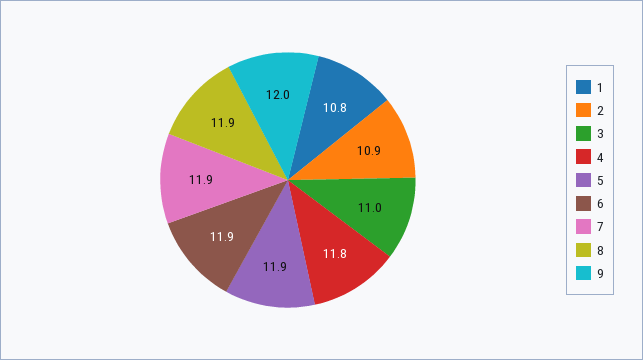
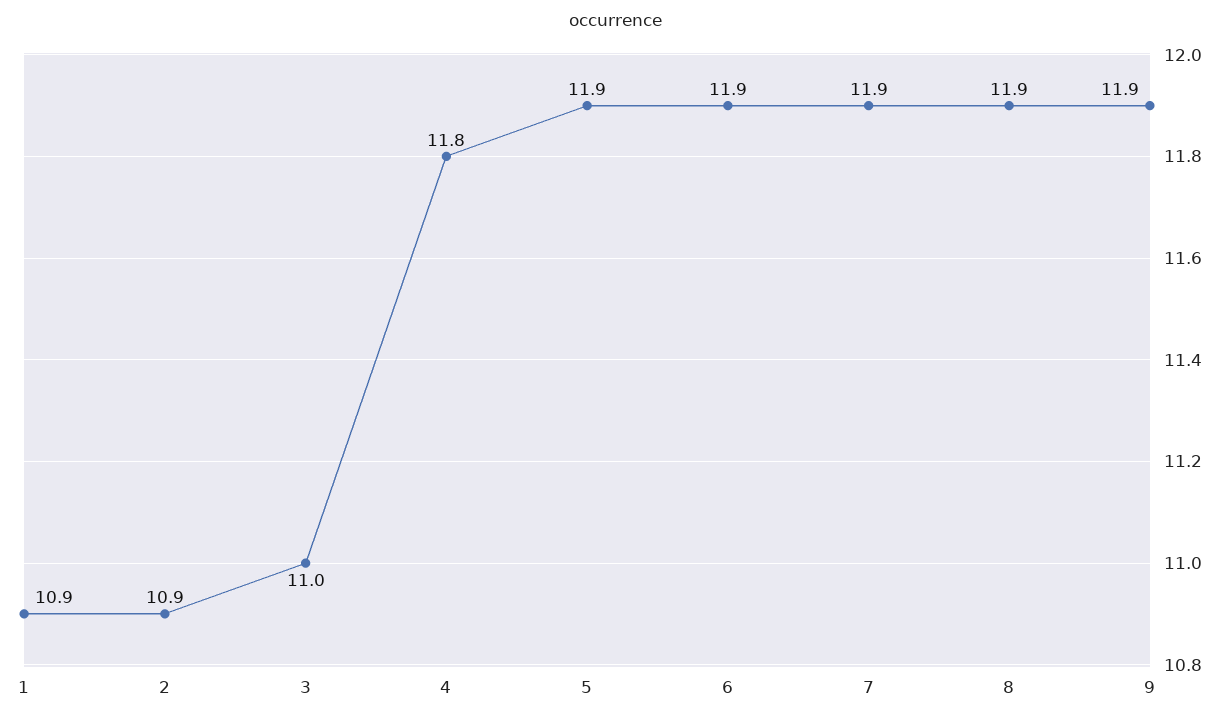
1: 10.8 -> 10.9
9: 12 -> 11.9

